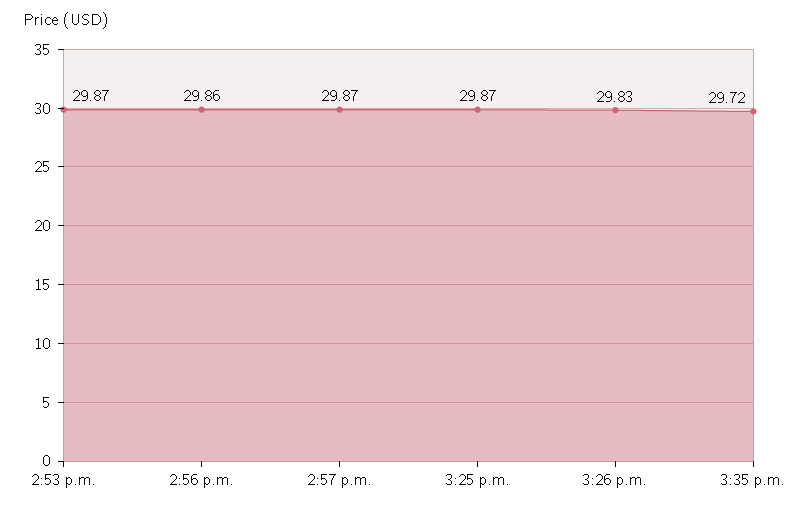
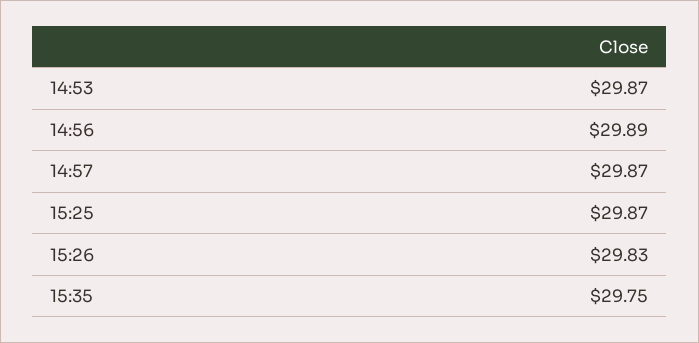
2:56 p.m.: 29.86 -> 29.89
3:35 p.m.: 29.72 -> 29.75

